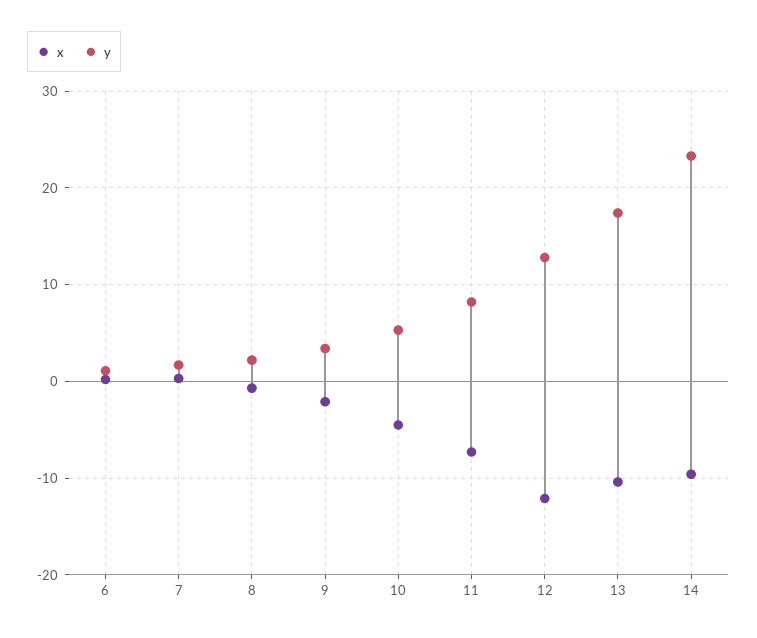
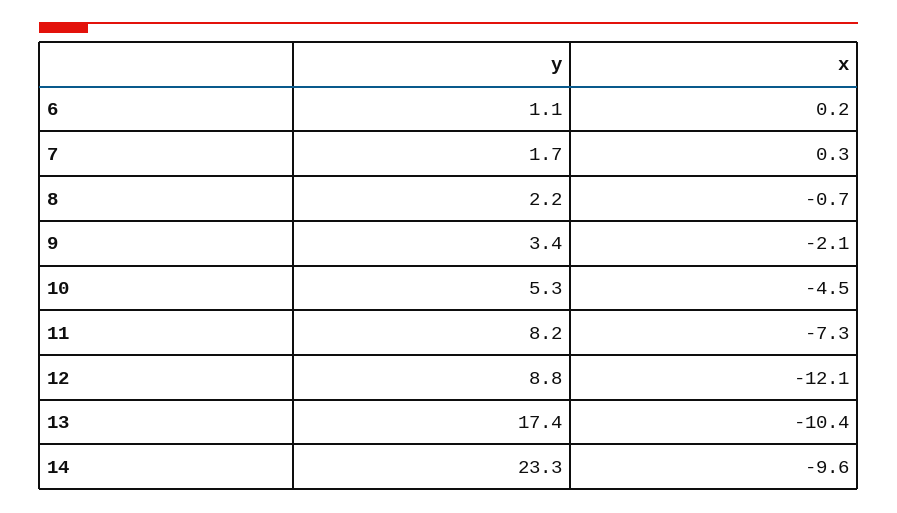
y, 12: 13 -> 8.8

